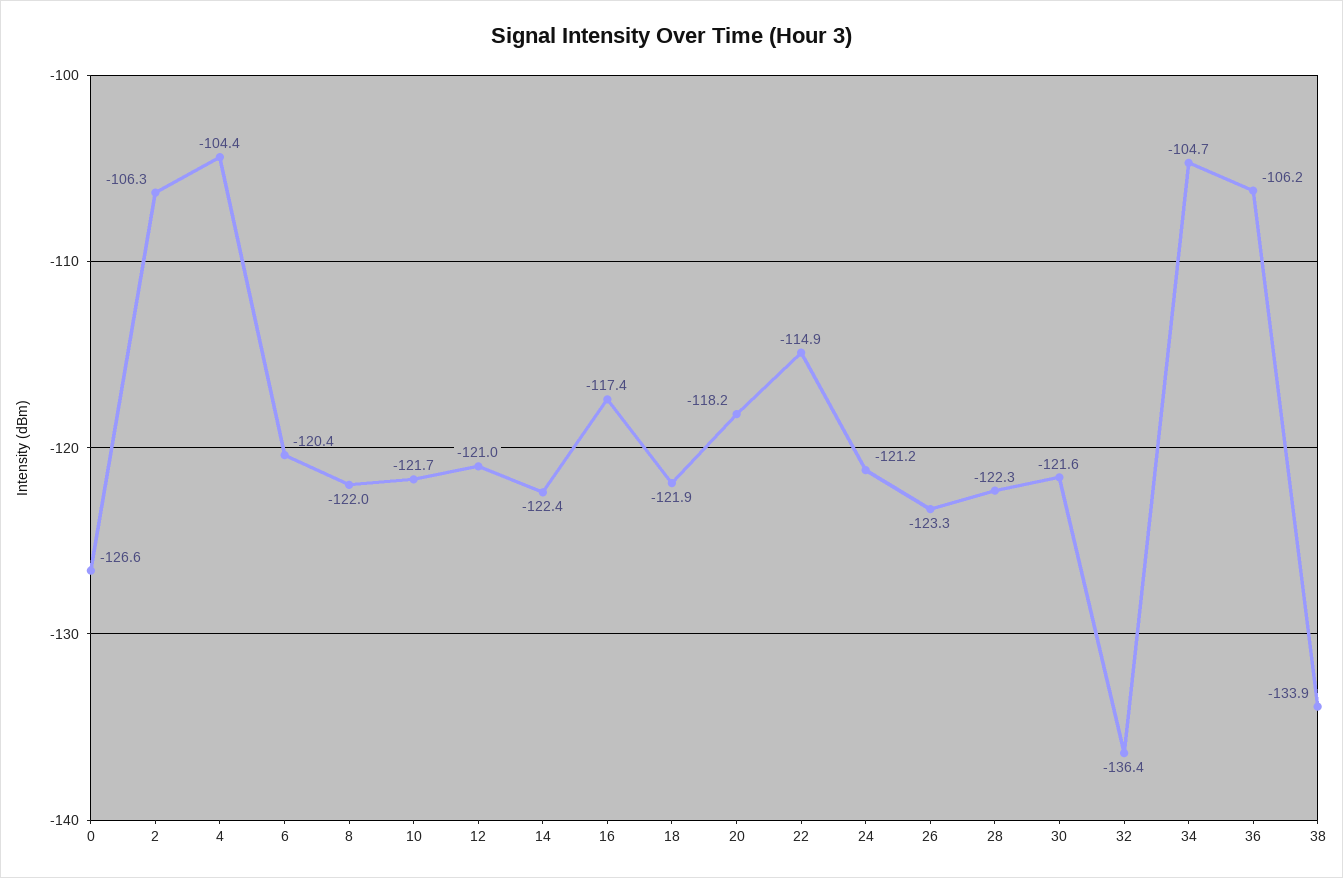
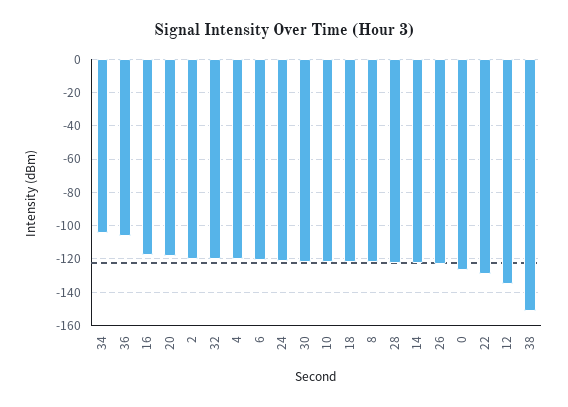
2: -106.3 -> -120
4: -104.4 -> -120
12: -121 -> -135
22: -114.9 -> -130
32: -136.4 -> -120
38: -133.9 -> -150

